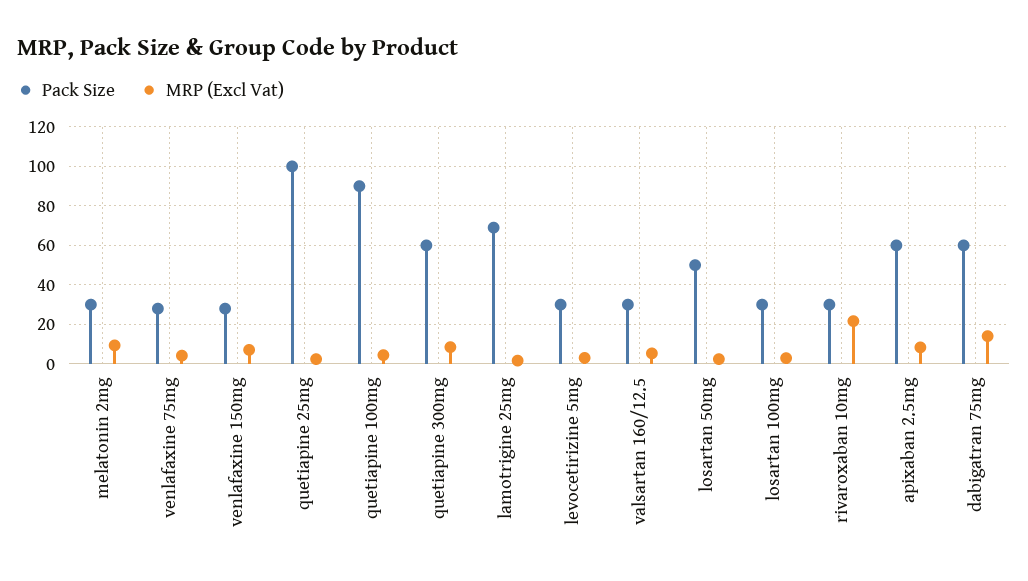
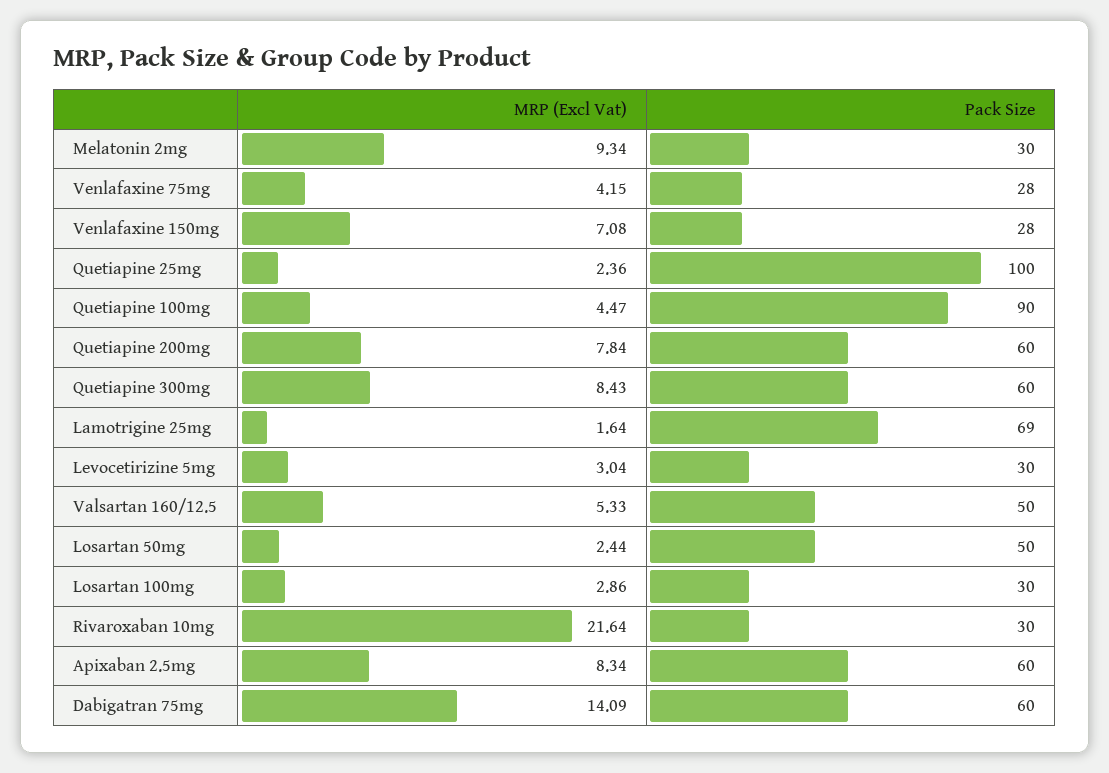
Pack Size, valsartan 160/12.5: 30 -> 50
MRP (Excl Vat), Quetiapine 200mg: none -> 7.84
Pack Size, Quetiapine 200mg: none -> 60

